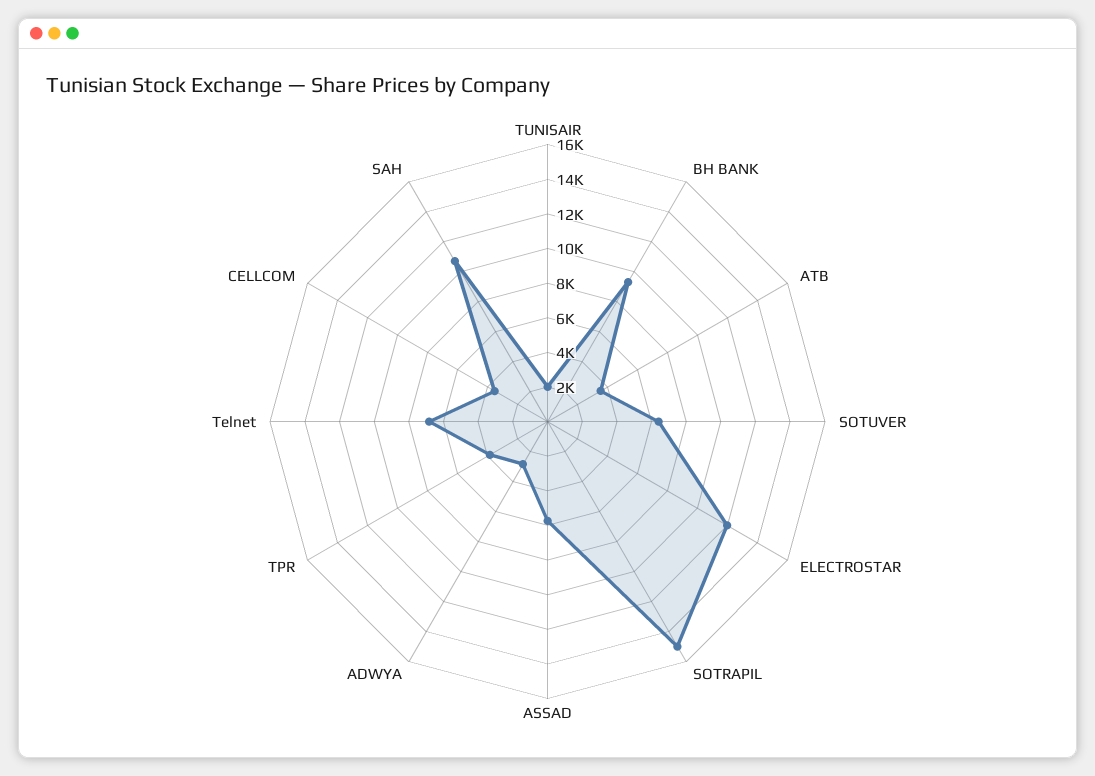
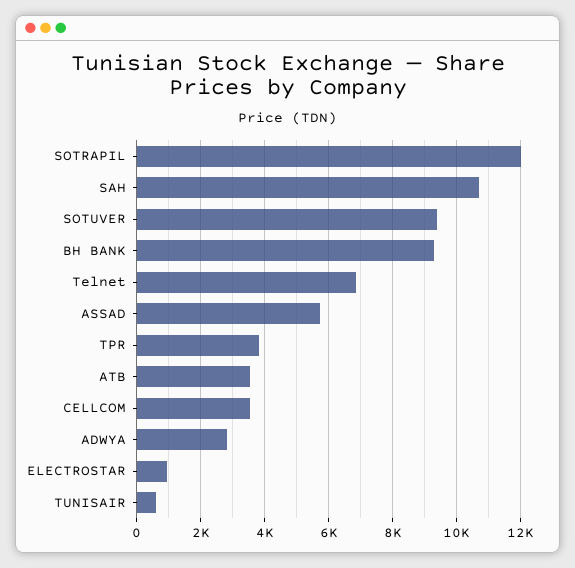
TUNISAIR: 2000 -> 600
SOTUVER: 6500 -> 9400
ELECTROSTAR: 12000 -> 1000
SOTRAPIL: 15000 -> 12000

